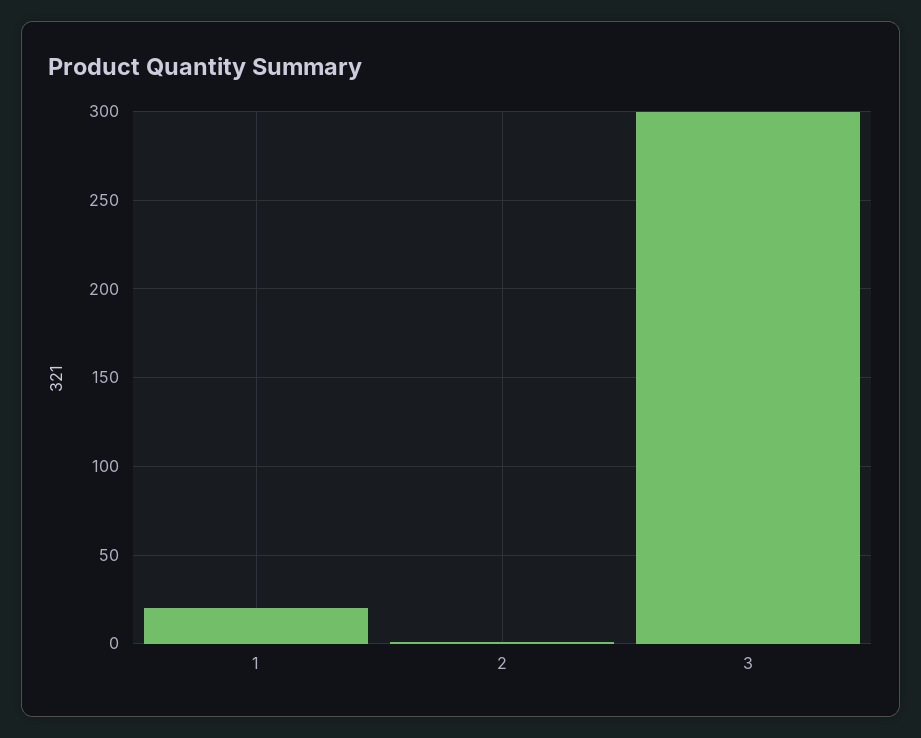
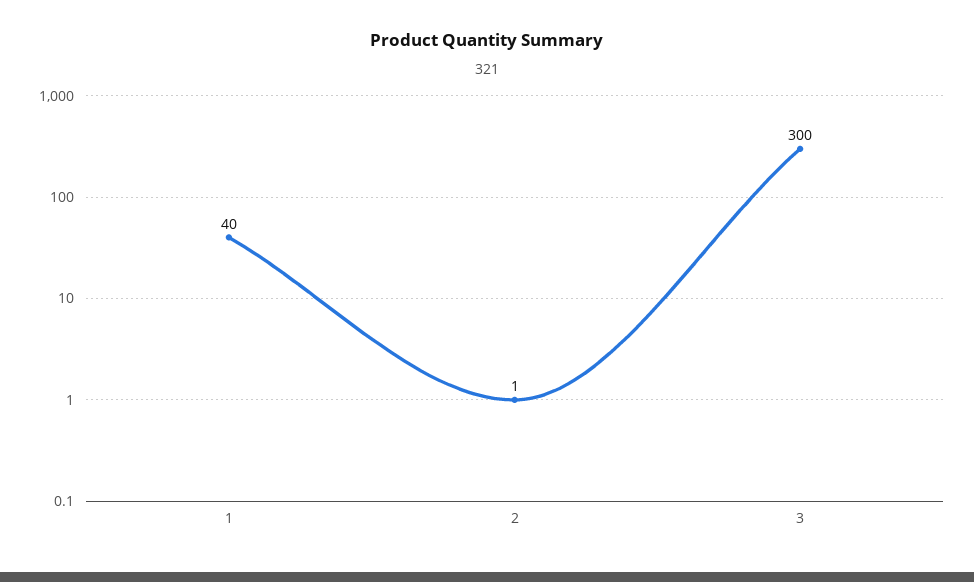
1: 20 -> 40

